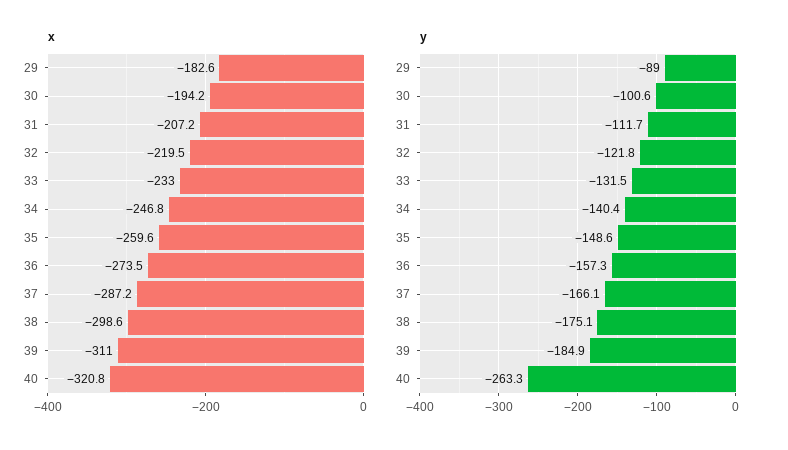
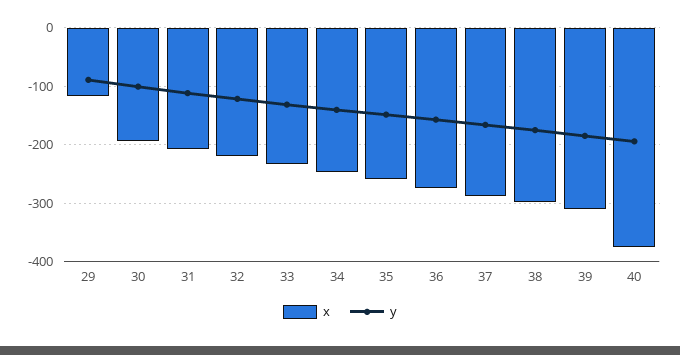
x, 29: -182.6 -> -120
x, 40: -320.8 -> -380
y, 40: -263.3 -> -200

